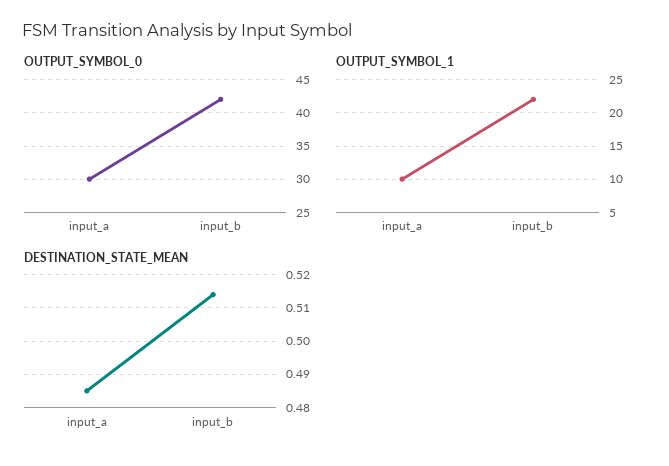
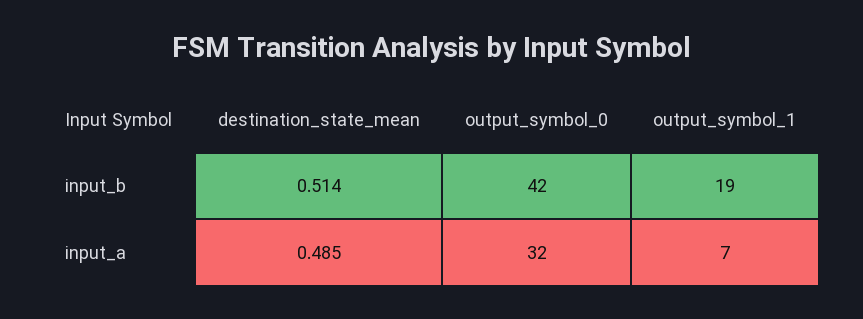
OUTPUT_SYMBOL_0, input_a: 30 -> 32
OUTPUT_SYMBOL_1, input_a: 10 -> 7
OUTPUT_SYMBOL_1, input_b: 22 -> 19

